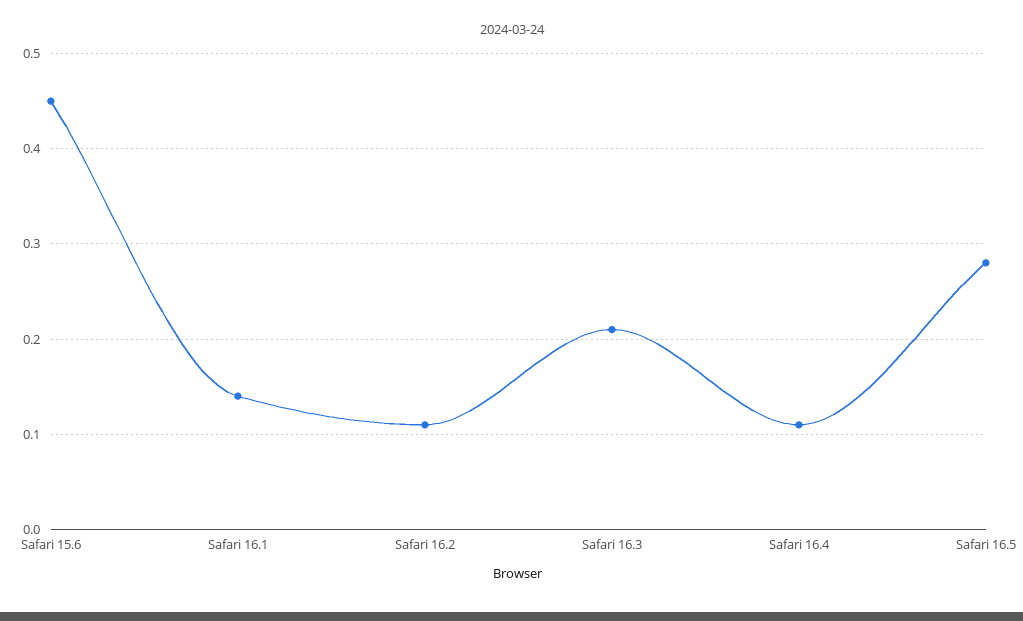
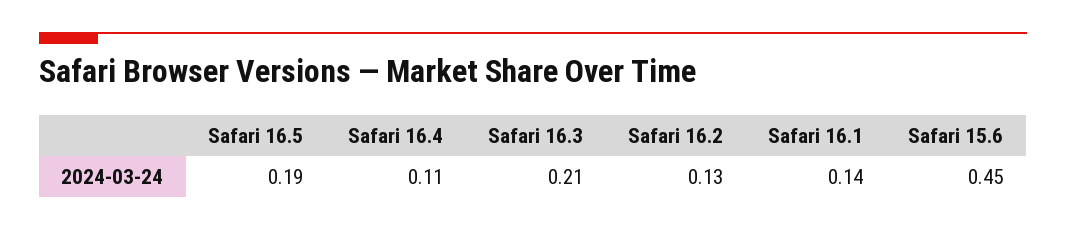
Safari 16.2: 0.11 -> 0.13
Safari 16.5: 0.28 -> 0.19

